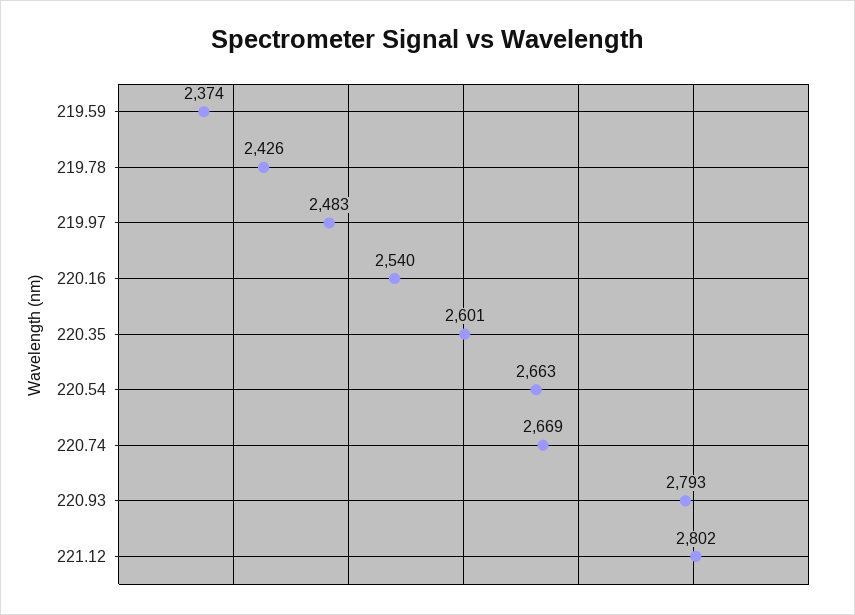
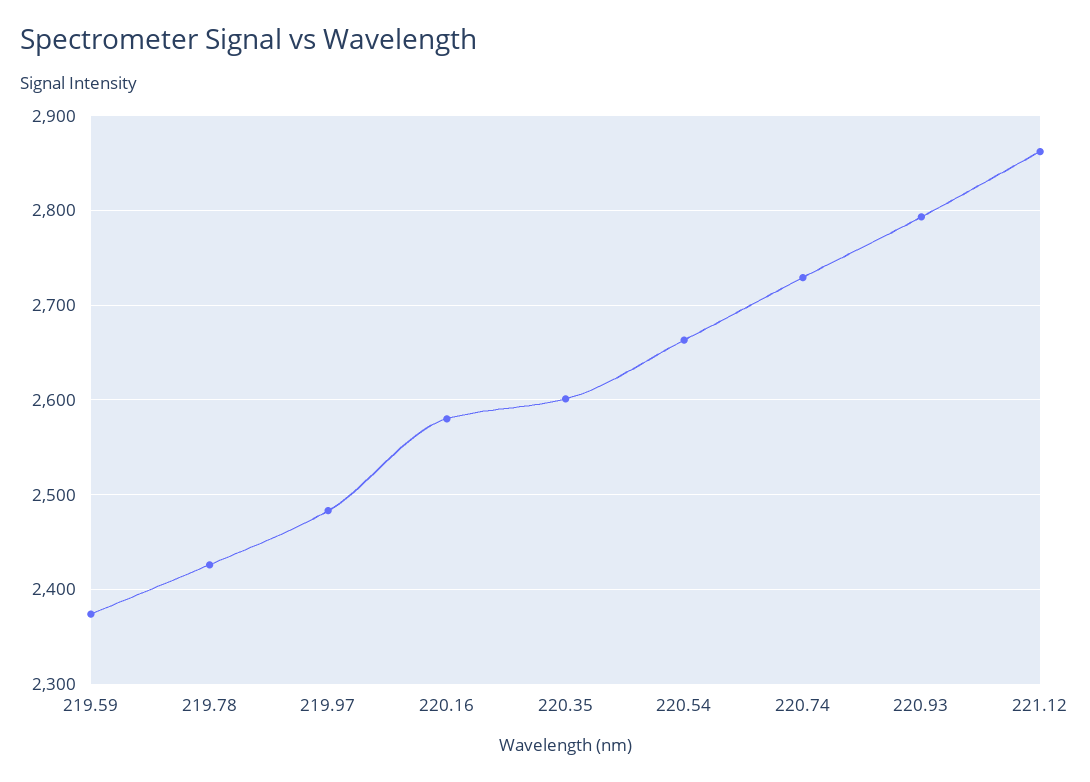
220.16: 2540 -> 2580
220.74: 2669 -> 2730
221.12: 2802 -> 2860

